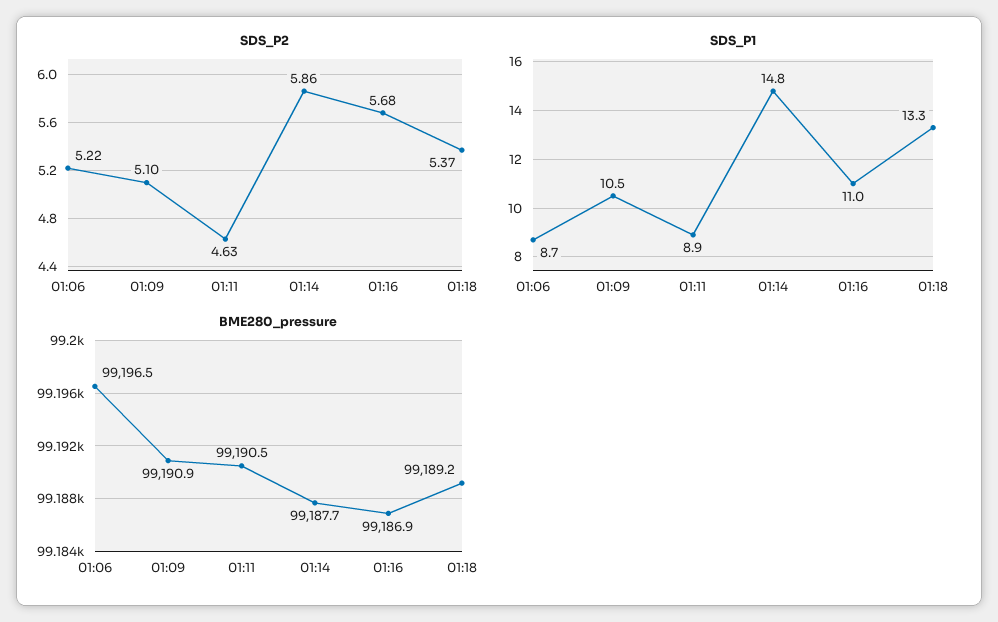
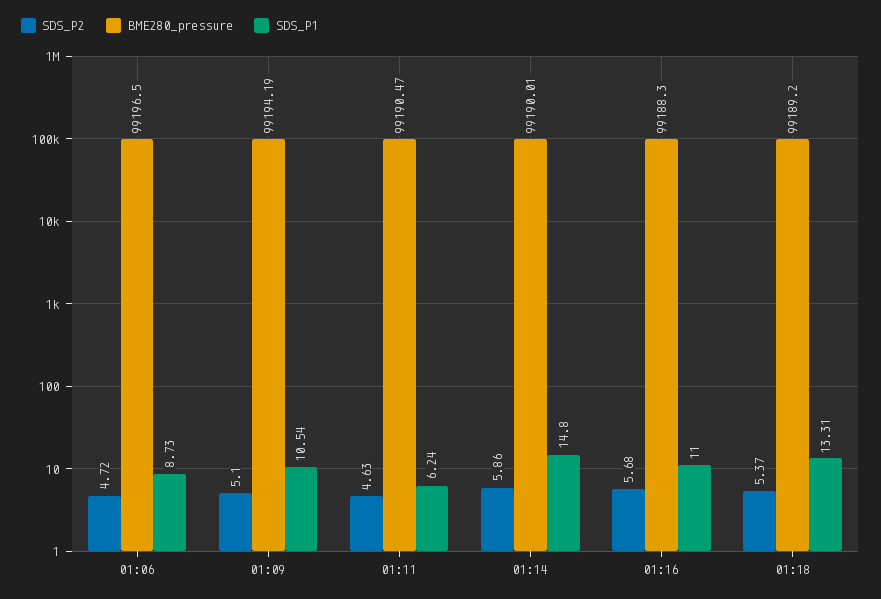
SDS_P2, 01:06: 5.22 -> 4.72
SDS_P1, 01:11: 8.9 -> 6.24
BME280_pressure, 01:09: 99190.9 -> 99194.19
BME280_pressure, 01:14: 99187.7 -> 99190.01
BME280_pressure, 01:16: 99186.9 -> 99188.3

